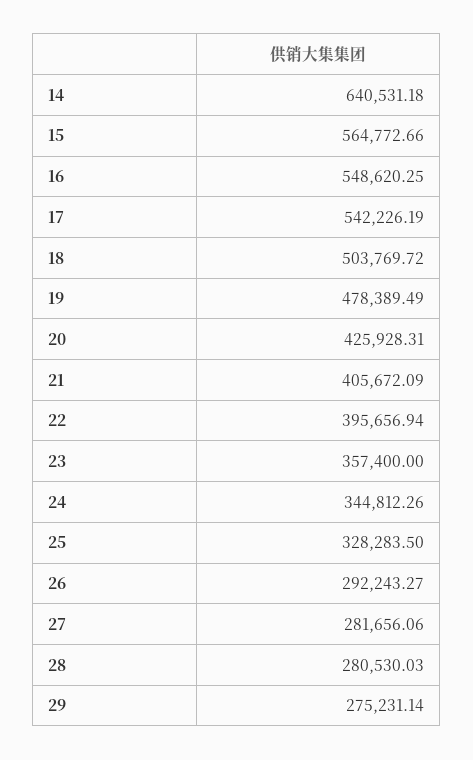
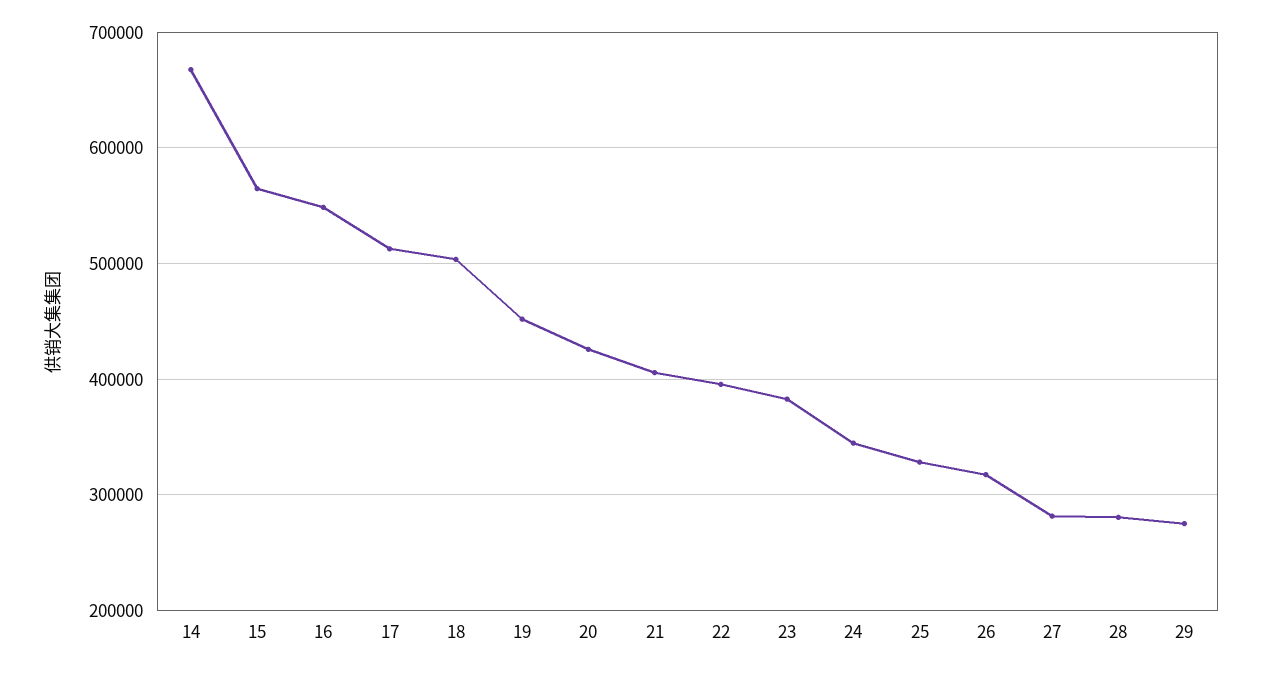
14: 640531.18 -> 670000
17: 542226.19 -> 510000
19: 478389.49 -> 450000
23: 357400 -> 380000
26: 292243.27 -> 320000

